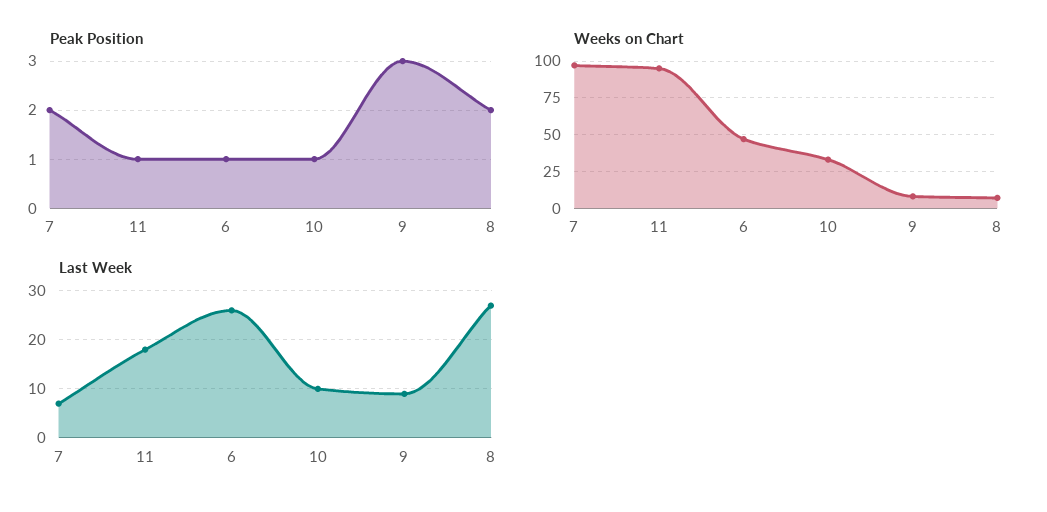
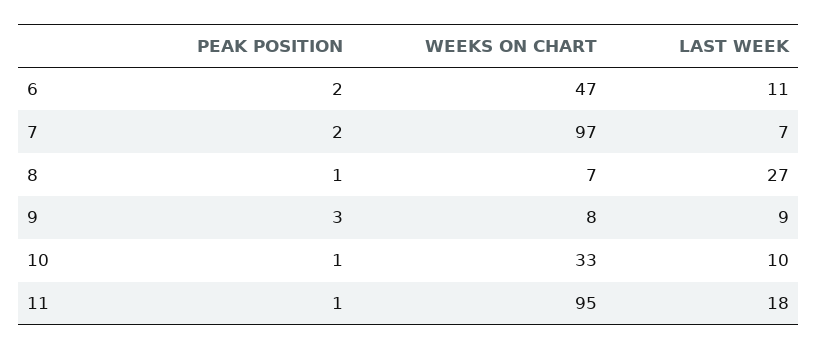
Peak Position, 6: 1 -> 2
Peak Position, 8: 2 -> 1
Last Week, 6: 25 -> 11

